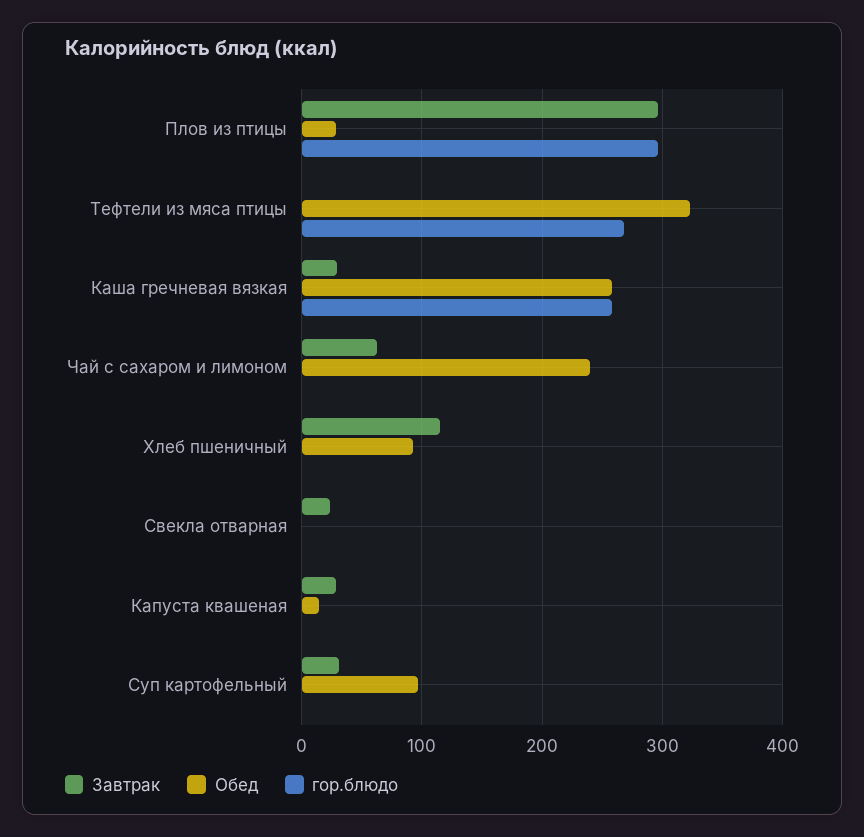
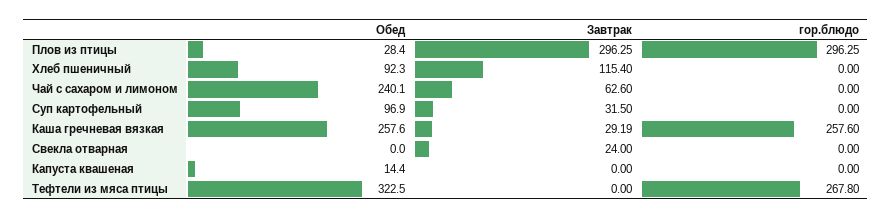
Завтрак, Капуста квашеная: 30 -> 0

